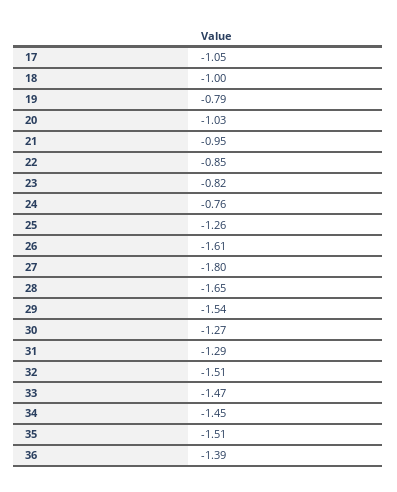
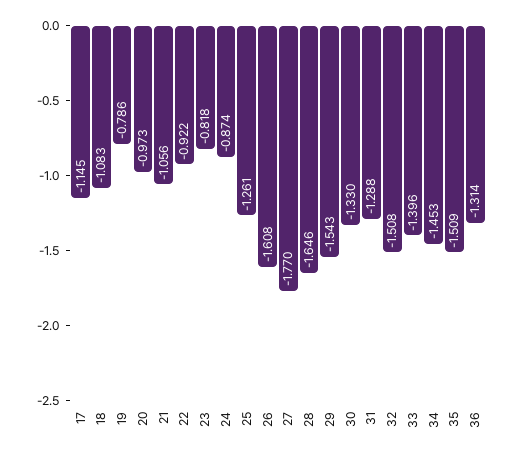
17: -1.05 -> -1.145
18: -1 -> -1.083
20: -1.03 -> -0.973
21: -0.95 -> -1.056
22: -0.85 -> -0.922
24: -0.76 -> -0.874
27: -1.8 -> -1.77
30: -1.27 -> -1.33
33: -1.47 -> -1.396
36: -1.39 -> -1.314

